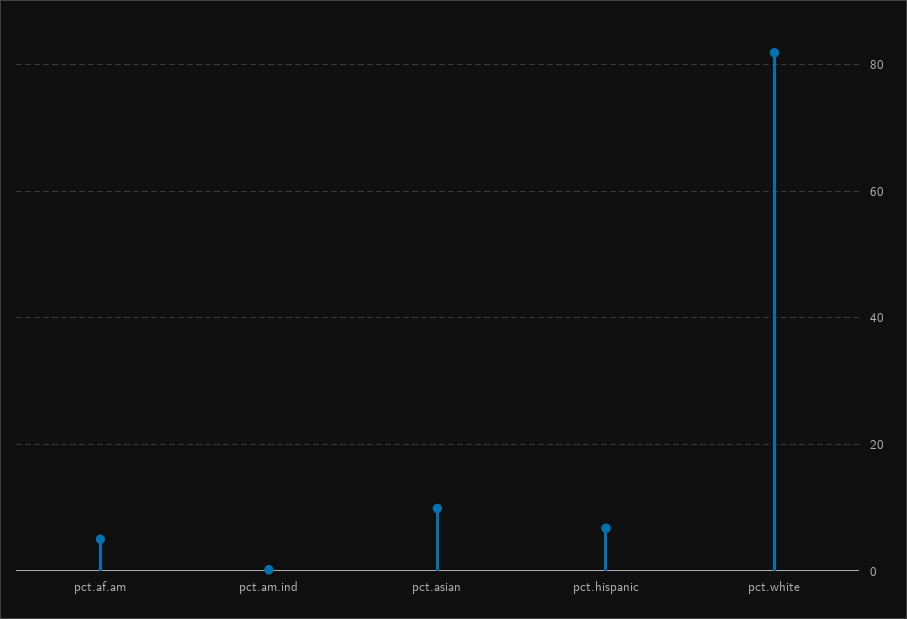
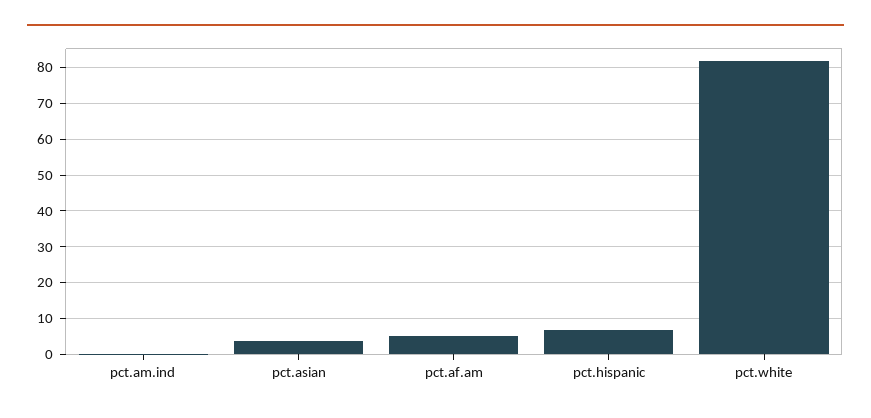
pct.asian: 10 -> 4

